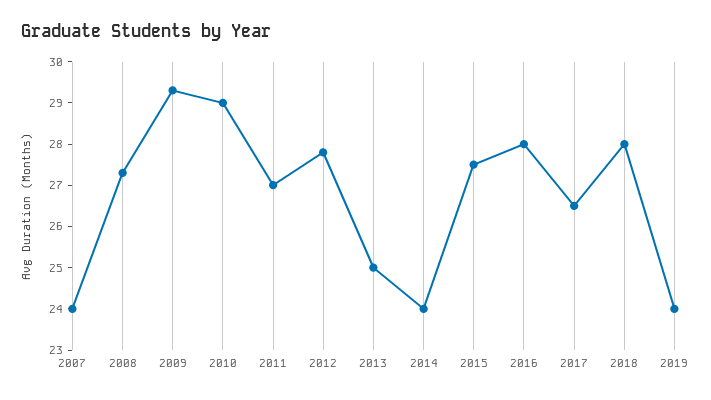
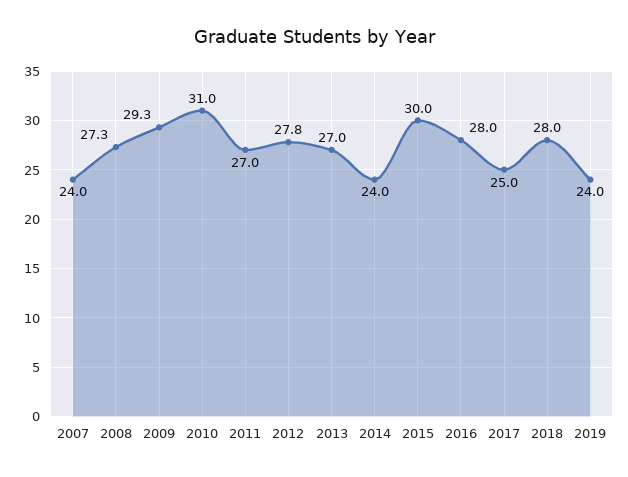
2010: 29 -> 31
2013: 25 -> 27
2015: 27.5 -> 30
2017: 26.5 -> 25

